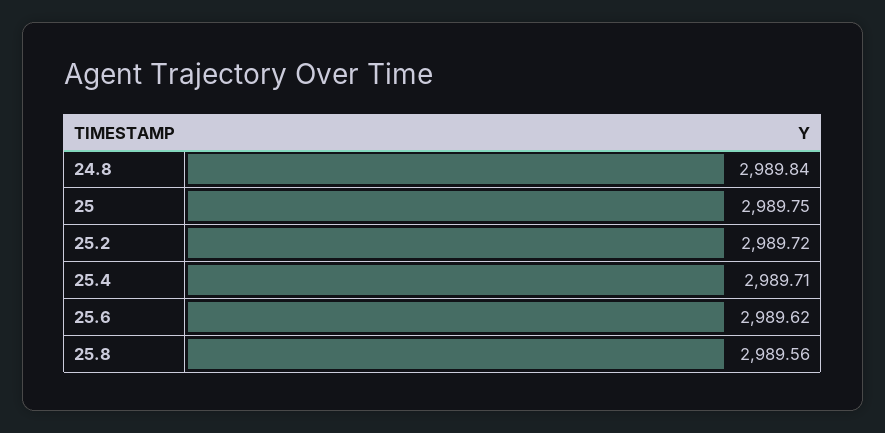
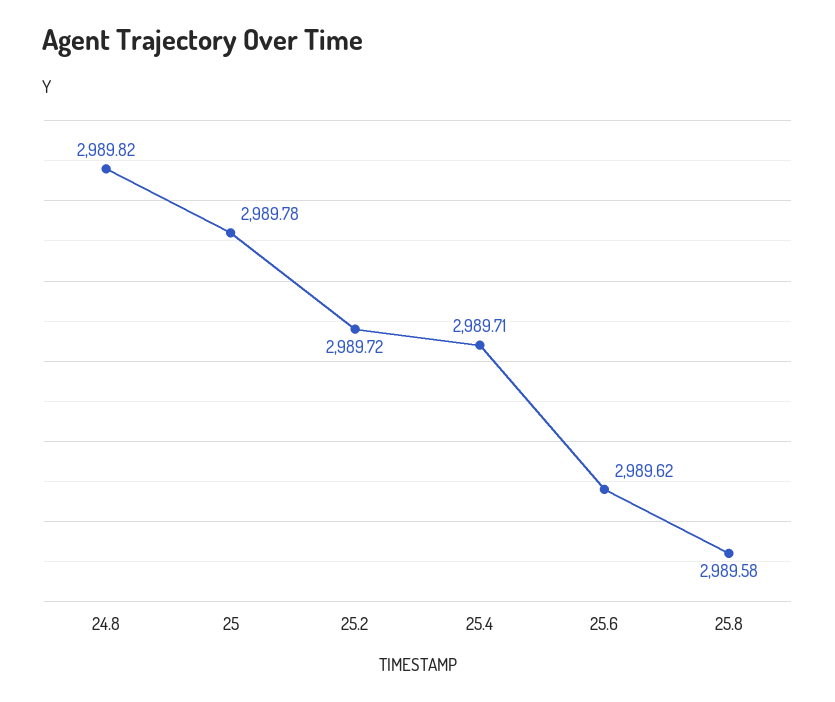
24.8: 2989.84 -> 2989.82
25: 2989.75 -> 2989.78
25.8: 2989.56 -> 2989.58

